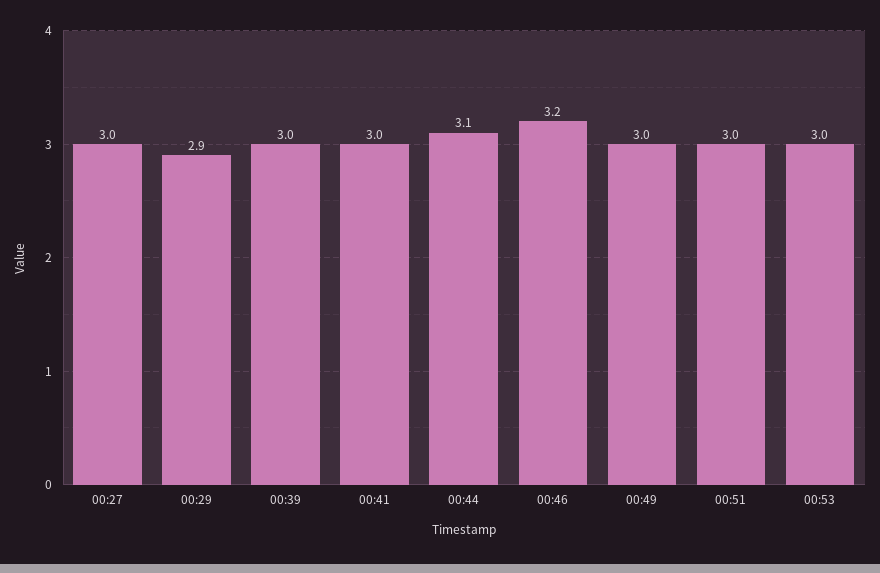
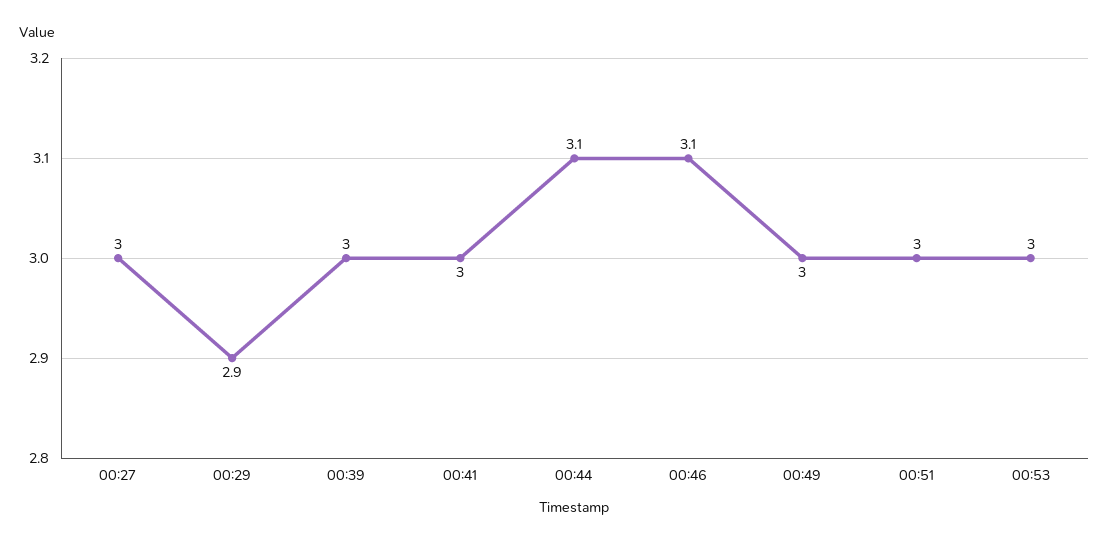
00:46: 3.2 -> 3.1

